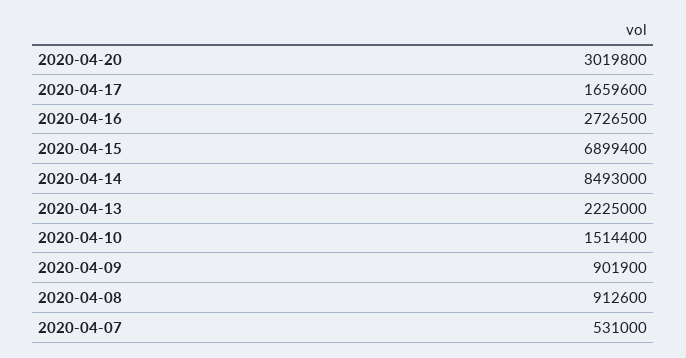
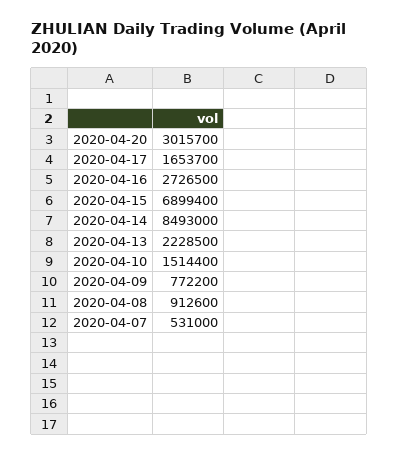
2020-04-20: 3019800 -> 3015700
2020-04-17: 1659600 -> 1653700
2020-04-13: 2225000 -> 2228500
2020-04-09: 901900 -> 772200

